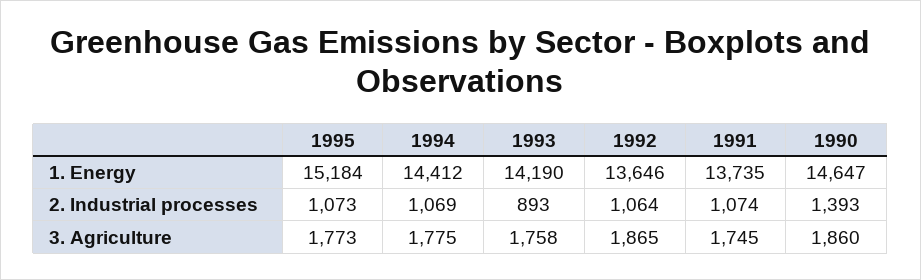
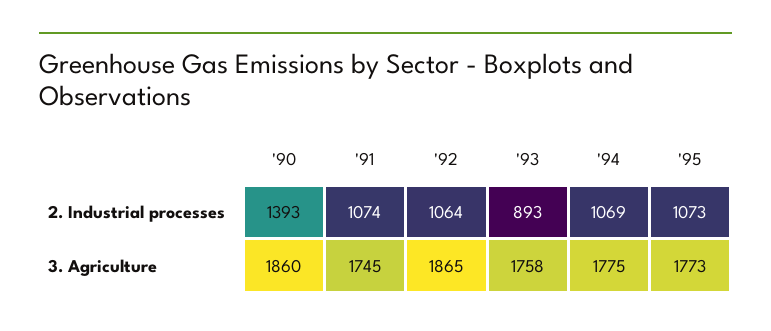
1995, 1. Energy: 15184 -> none
1994, 1. Energy: 14412 -> none
1993, 1. Energy: 14190 -> none
1992, 1. Energy: 13646 -> none
1991, 1. Energy: 13735 -> none
1990, 1. Energy: 14647 -> none

